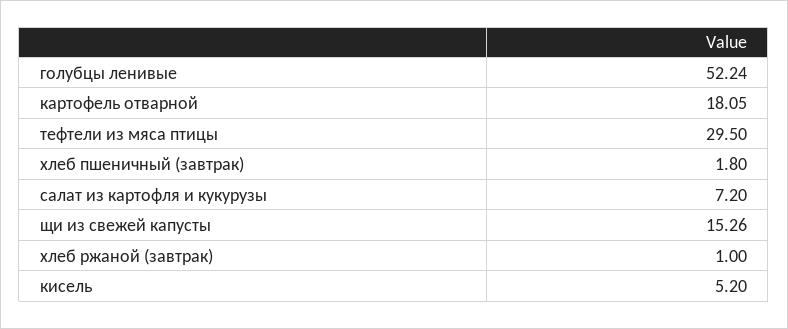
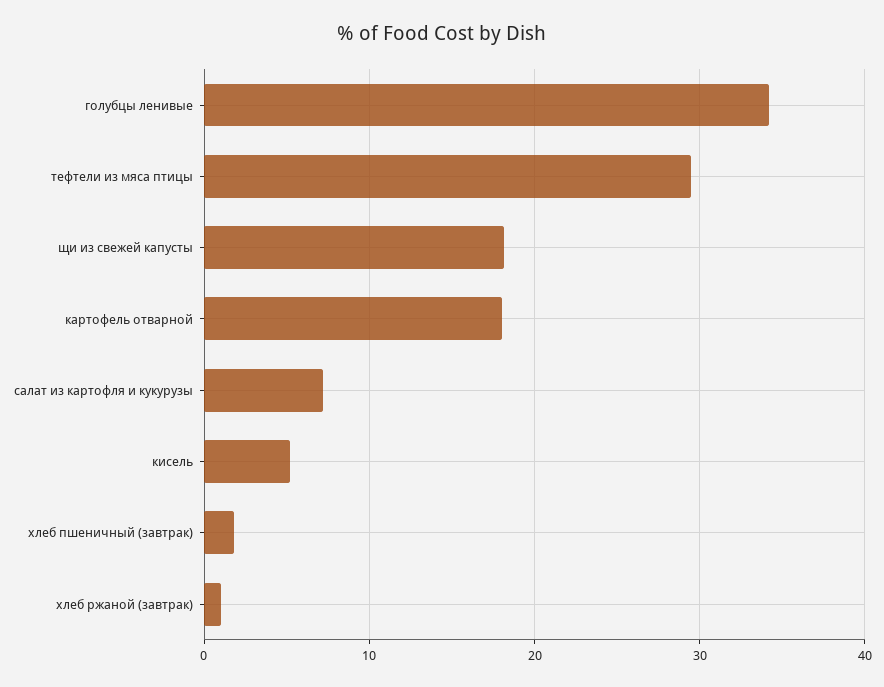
голубцы ленивые: 52.24 -> 34
щи из свежей капусты: 15.26 -> 18

